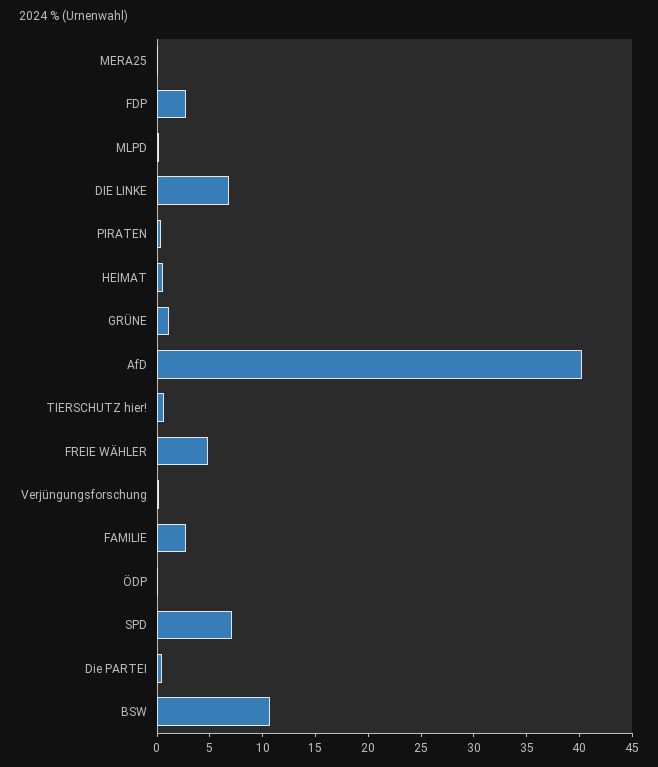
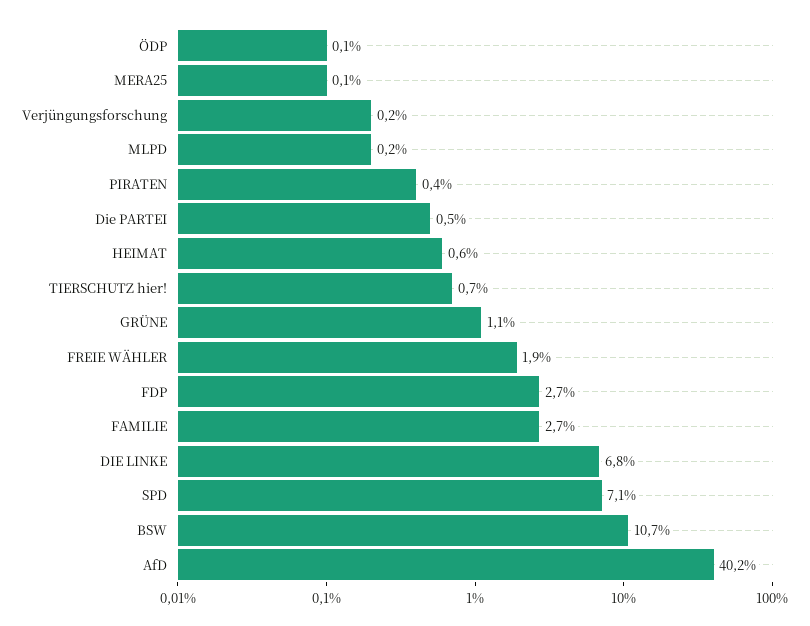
FREIE WÄHLER: 5 -> 1.9

